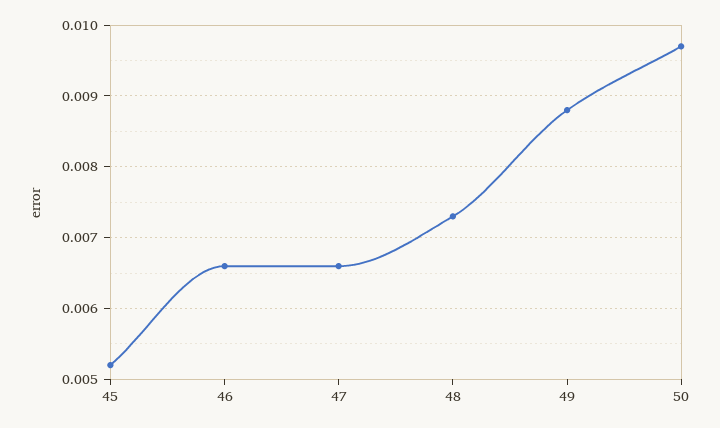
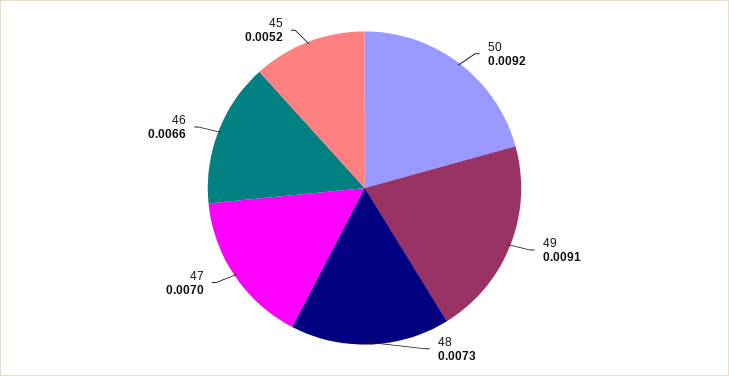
47: 0.0066 -> 0.007
49: 0.0088 -> 0.0091
50: 0.0097 -> 0.0092

